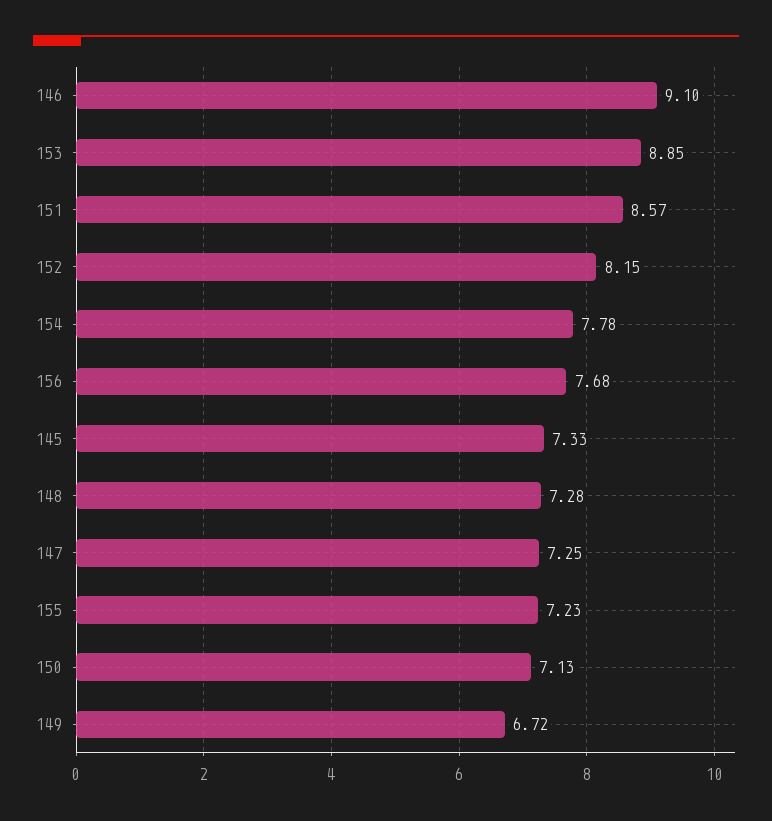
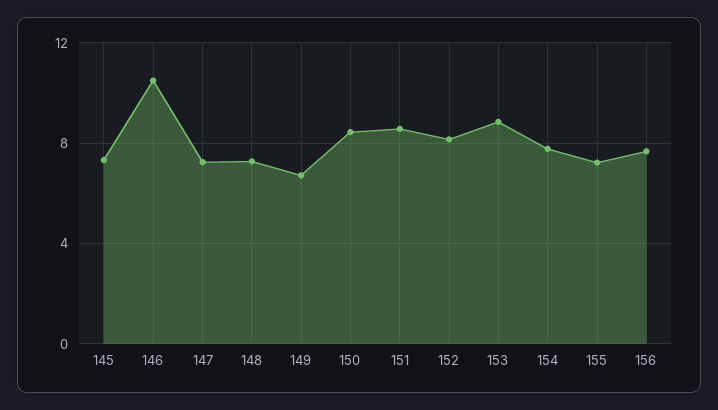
146: 9.1 -> 10.5
150: 7.13 -> 8.5

